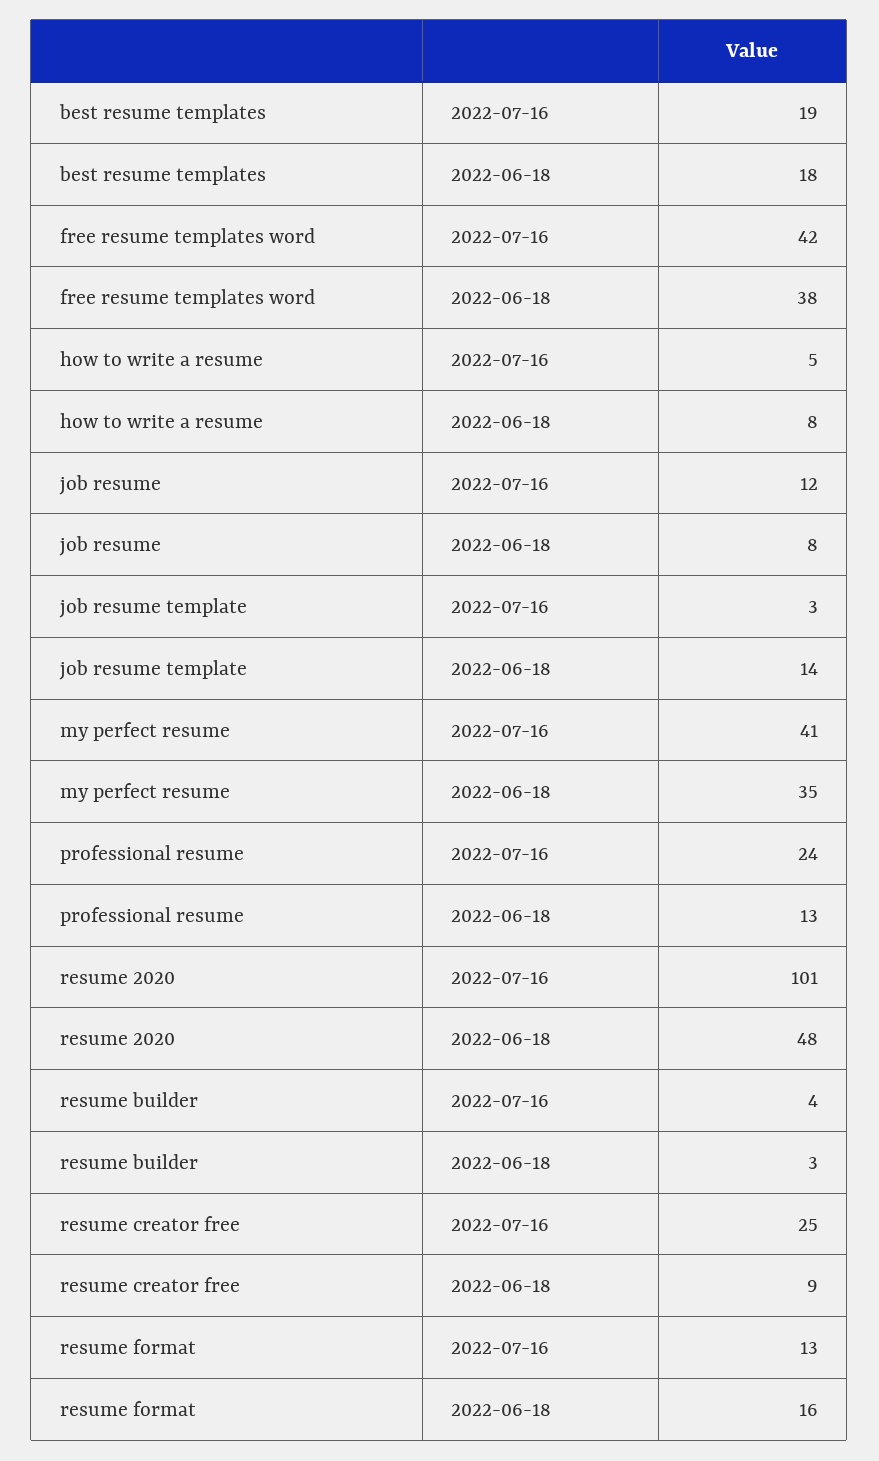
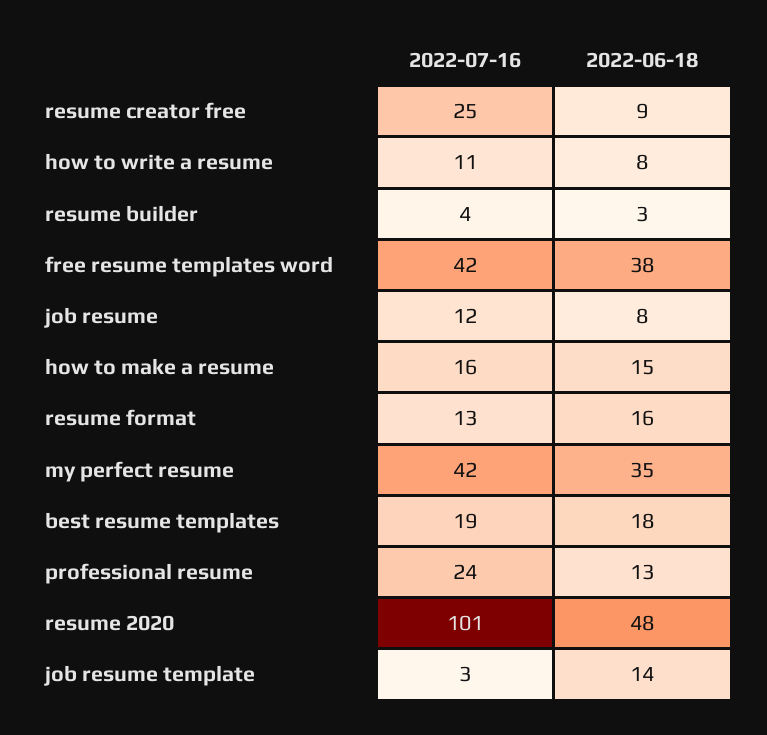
how to write a resume, 2022-07-16: 5 -> 11
my perfect resume, 2022-07-16: 41 -> 42
how to make a resume, 2022-07-16: none -> 16
how to make a resume, 2022-06-18: none -> 15

